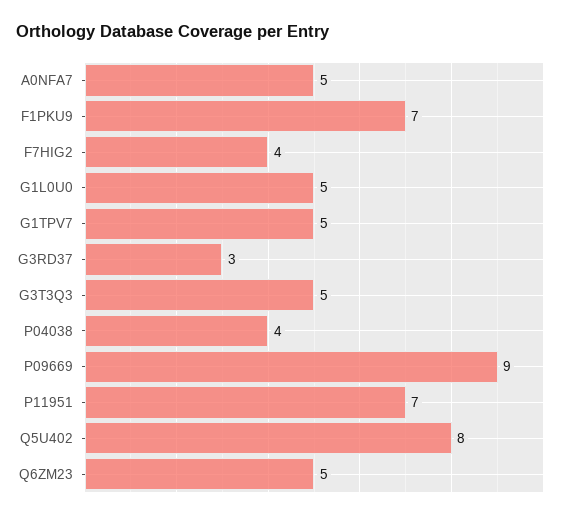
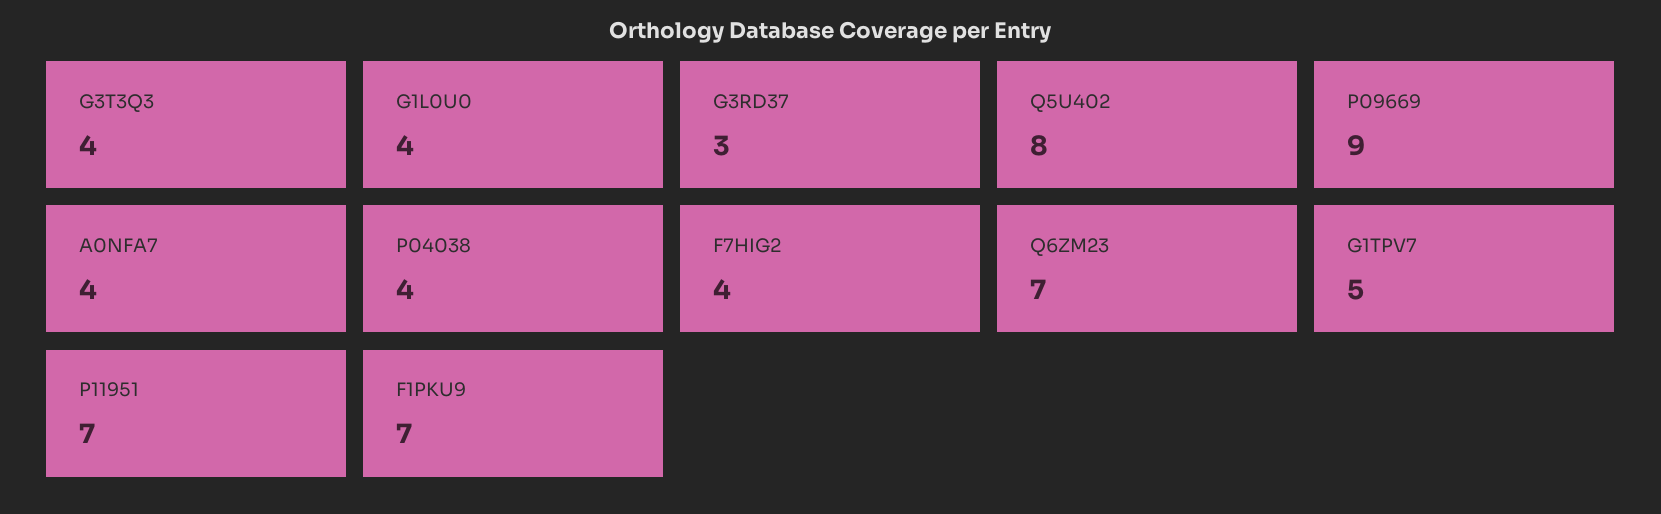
A0NFA7: 5 -> 4
G1L0U0: 5 -> 4
G3T3Q3: 5 -> 4
Q6ZM23: 5 -> 7

